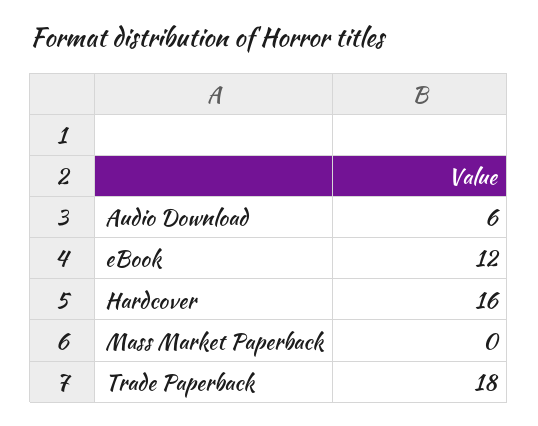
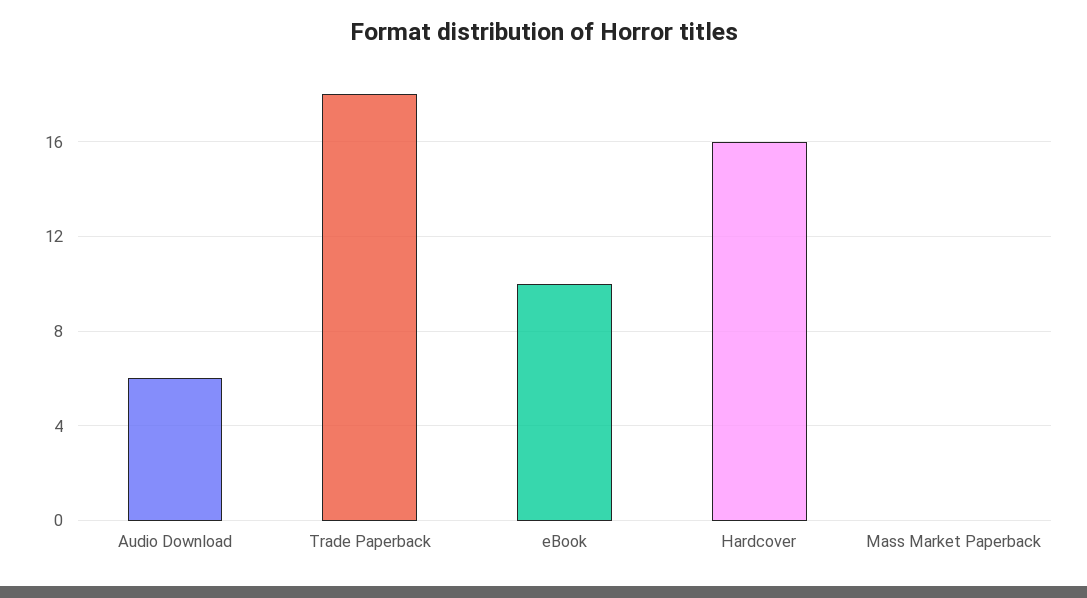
eBook: 12 -> 10

